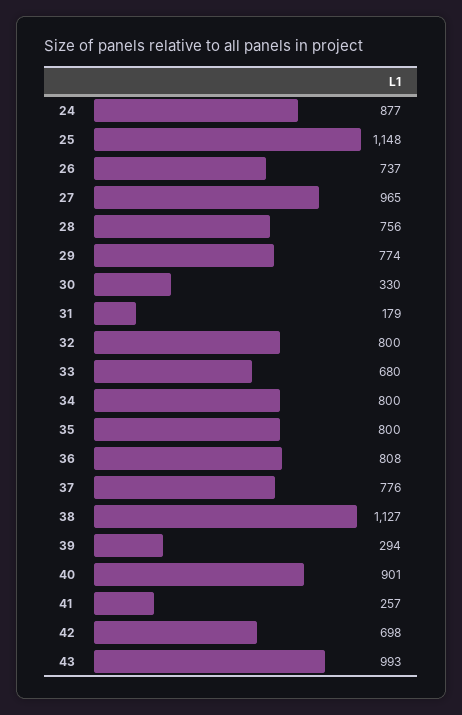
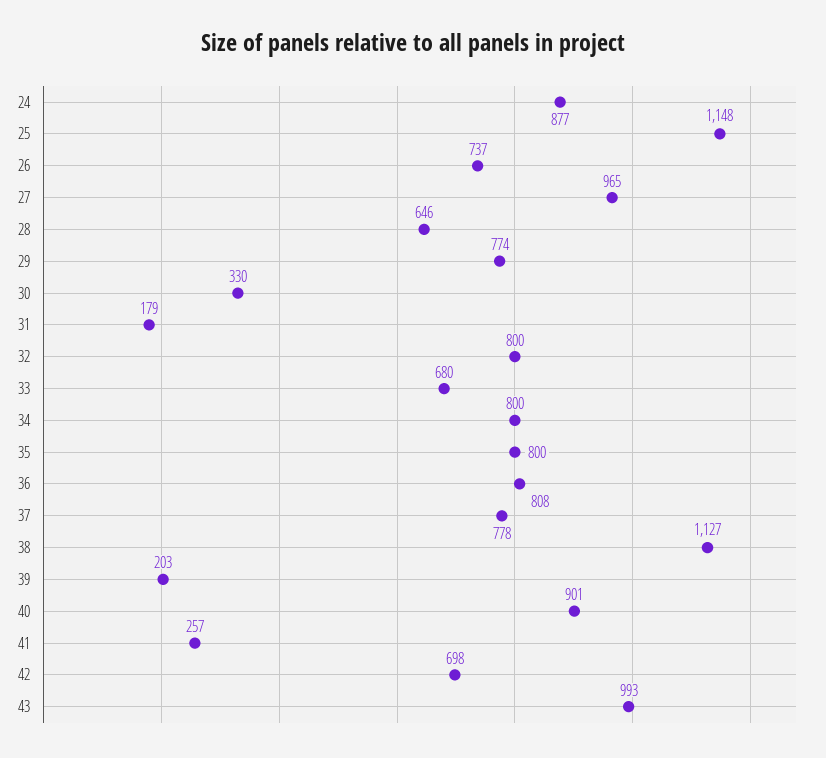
28: 756 -> 646
37: 776 -> 778
39: 294 -> 203

